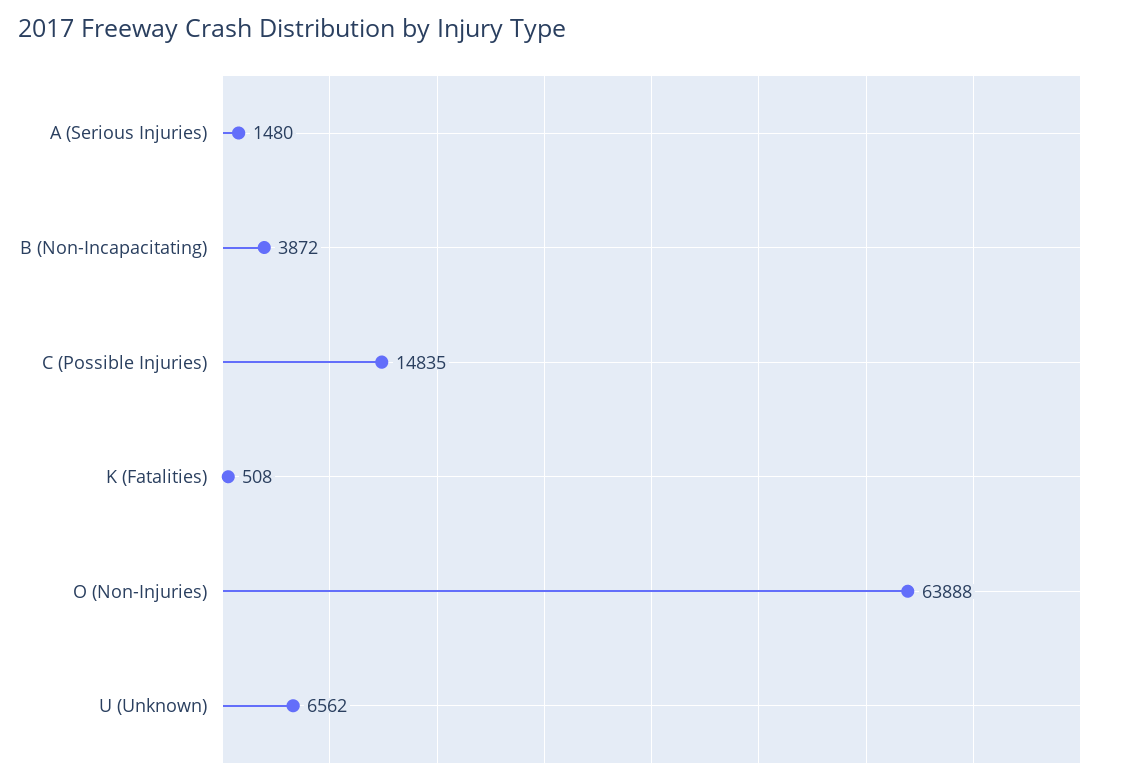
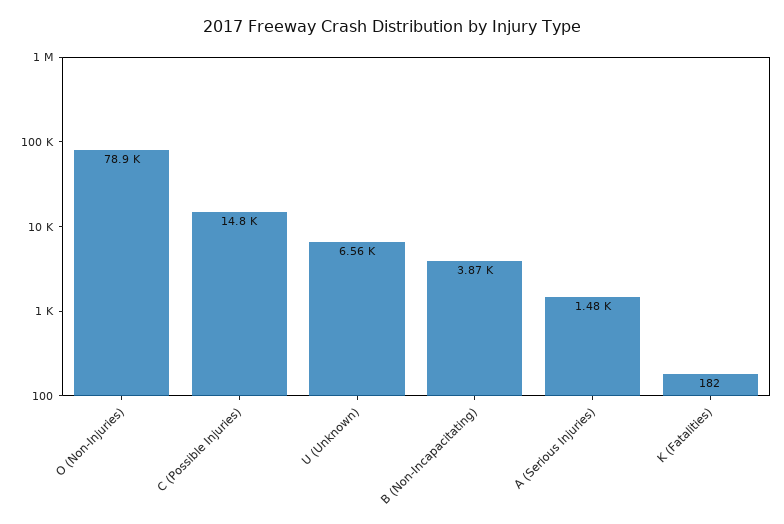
K (Fatalities): 508 -> 182
O (Non-Injuries): 63888 -> 78900

